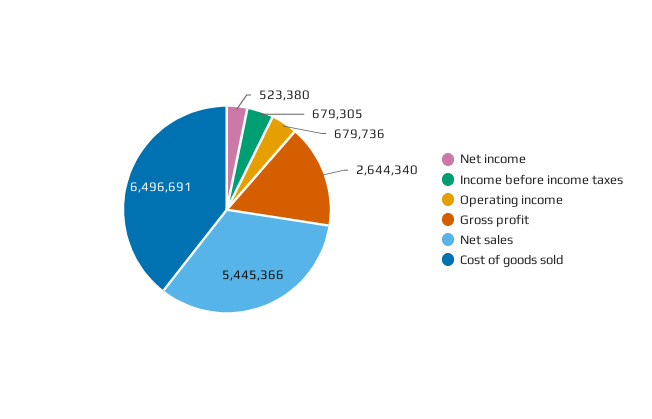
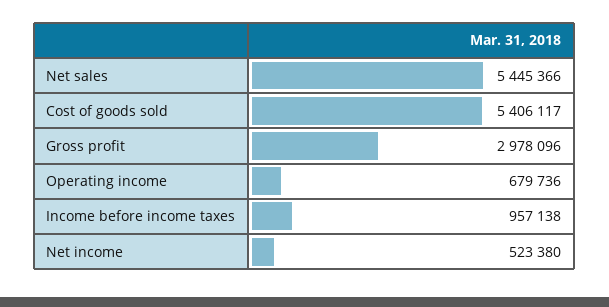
Income before income taxes: 679305 -> 957138
Gross profit: 2644340 -> 2978096
Cost of goods sold: 6496691 -> 5406117

